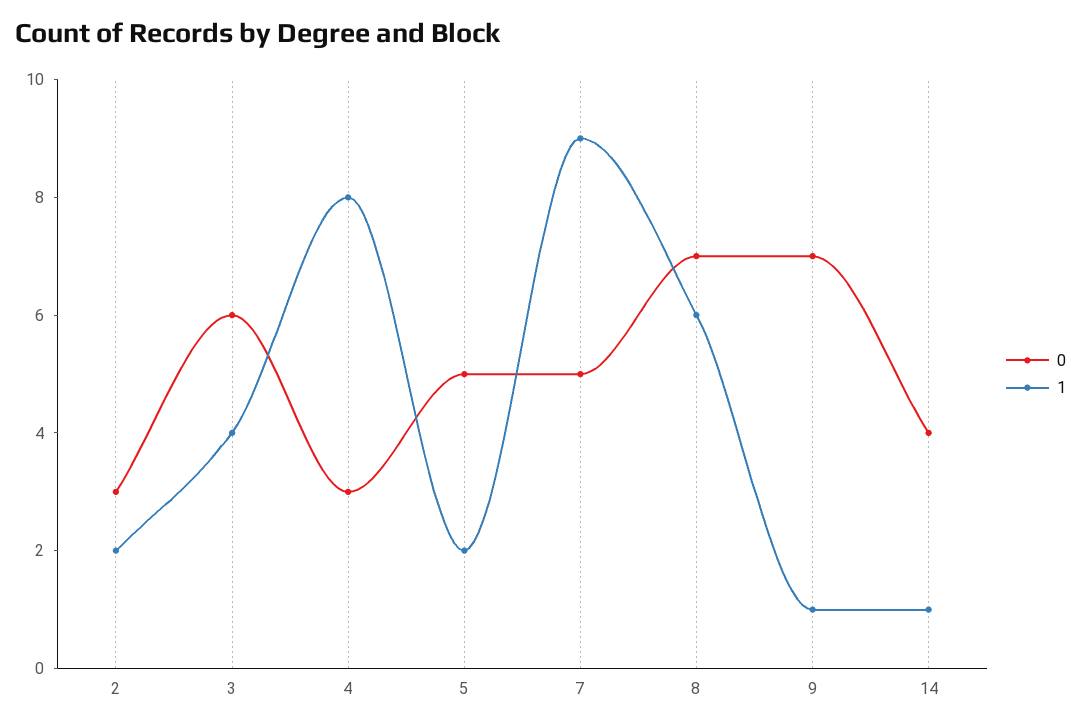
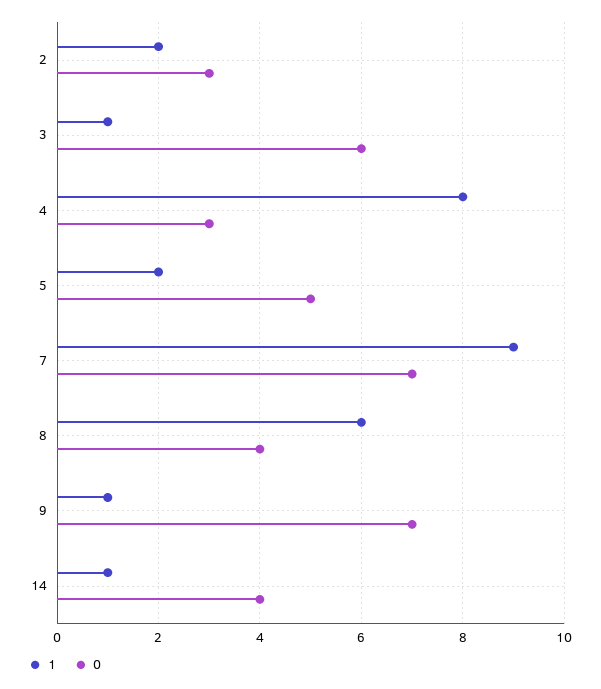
1, 3: 4 -> 1
0, 7: 5 -> 7
0, 8: 7 -> 4

